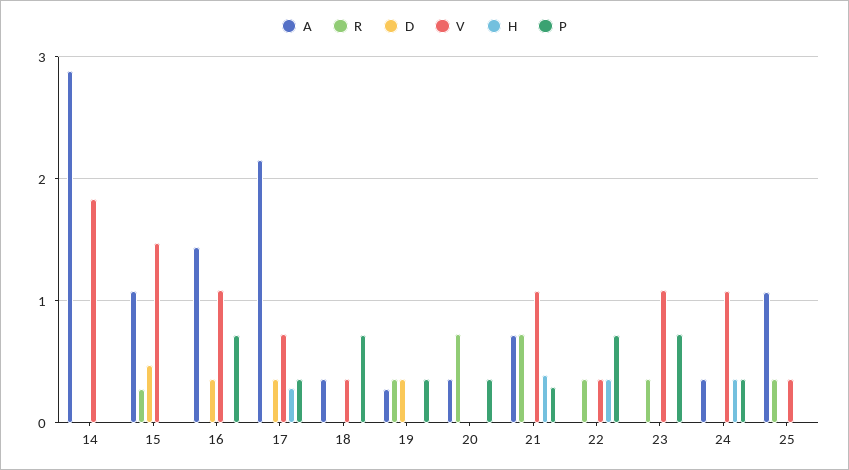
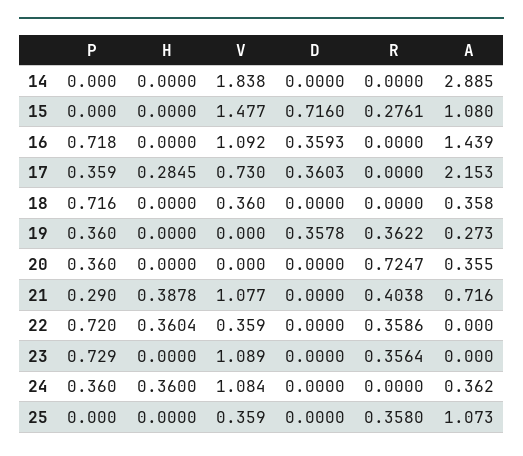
D, 15: 0.5 -> 0.716
R, 21: 0.7 -> 0.4038

